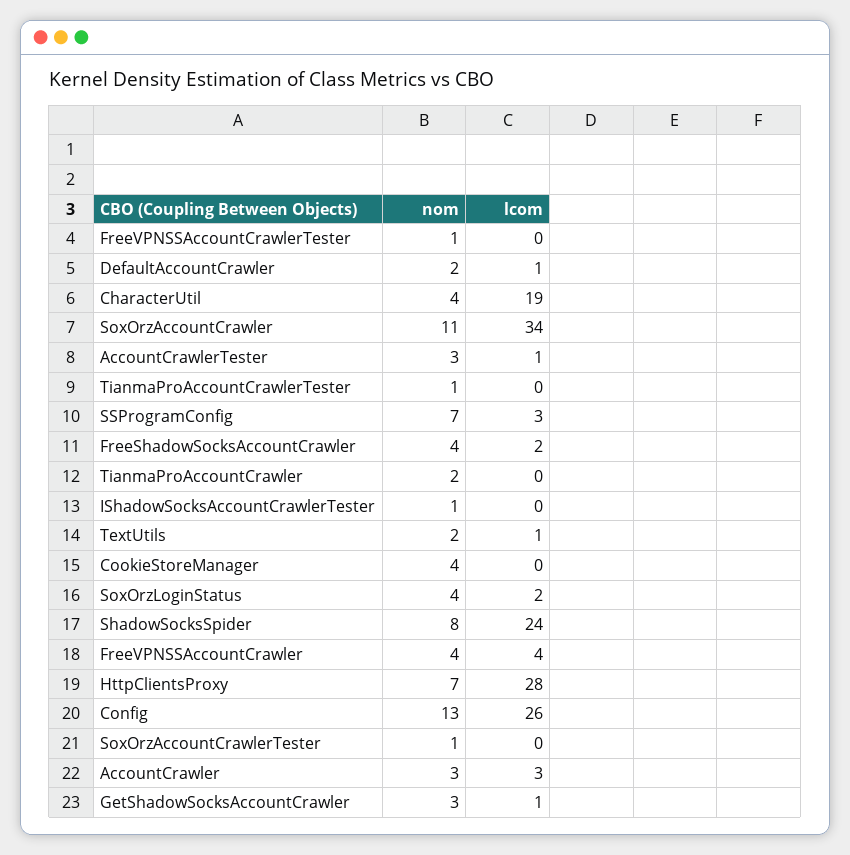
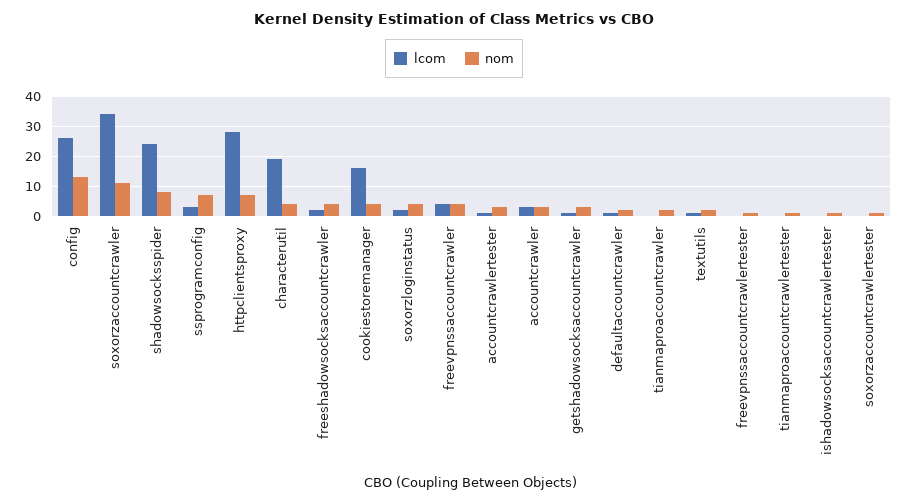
lcom, CookieStoreManager: 0 -> 15

